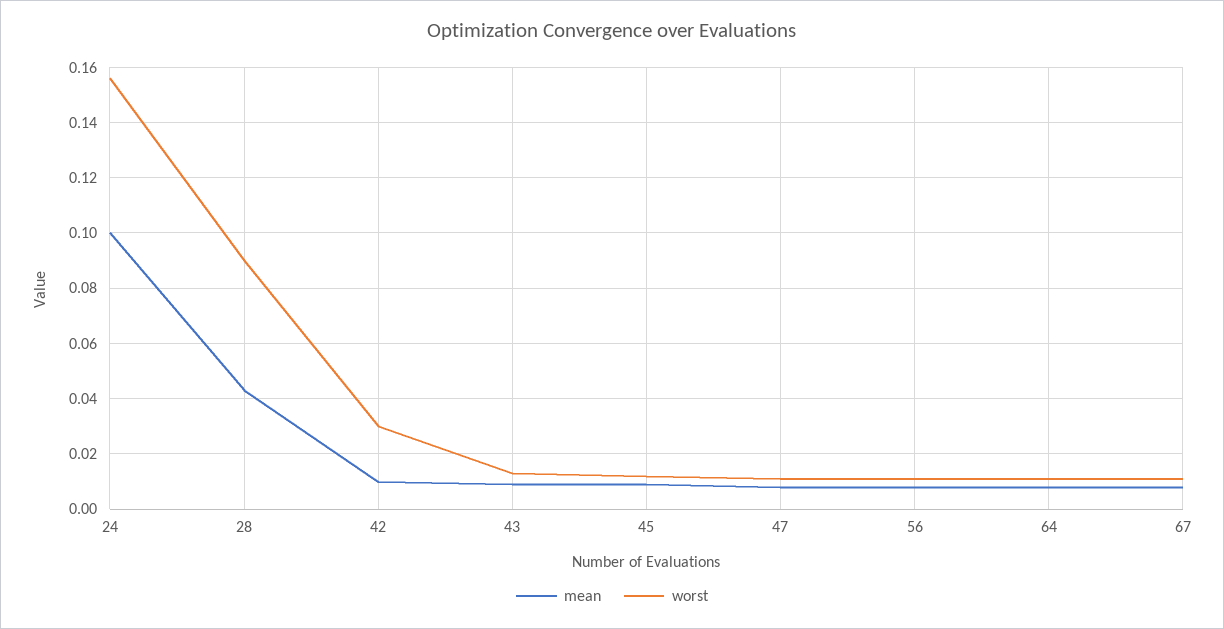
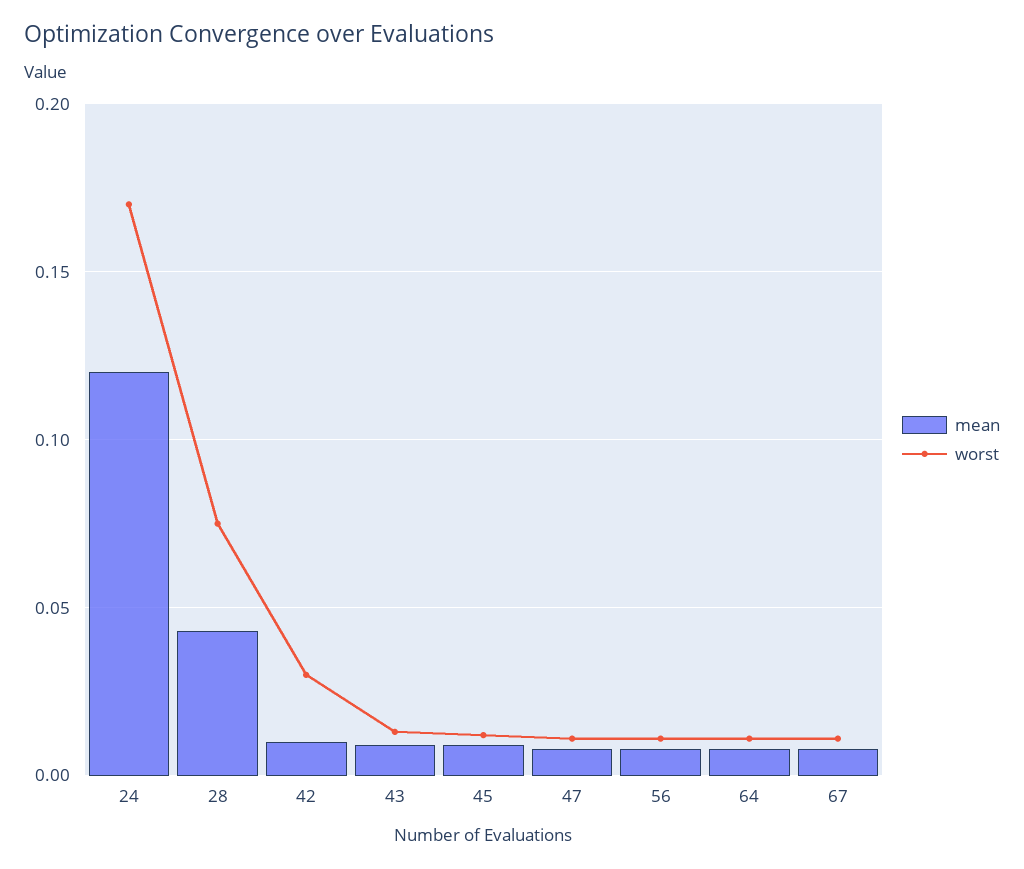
mean, 24: 0.1 -> 0.12
worst, 24: 0.155 -> 0.17
worst, 28: 0.09 -> 0.075

